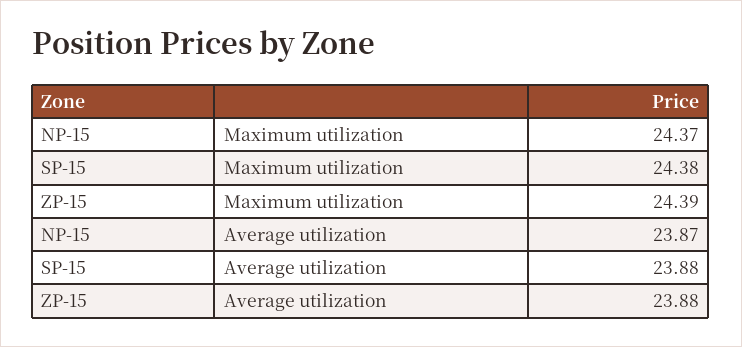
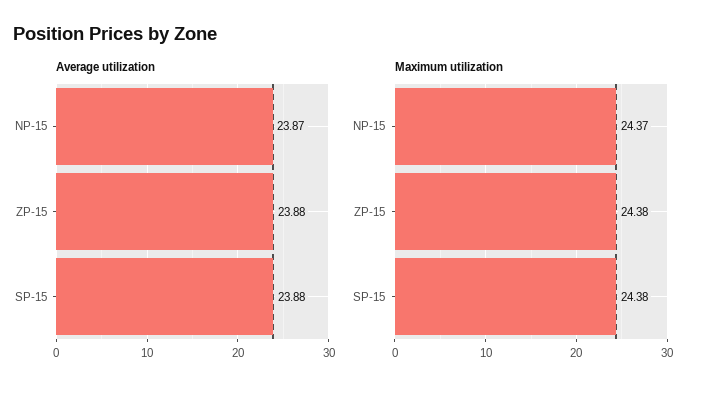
Maximum utilization, ZP-15: 24.39 -> 24.38

